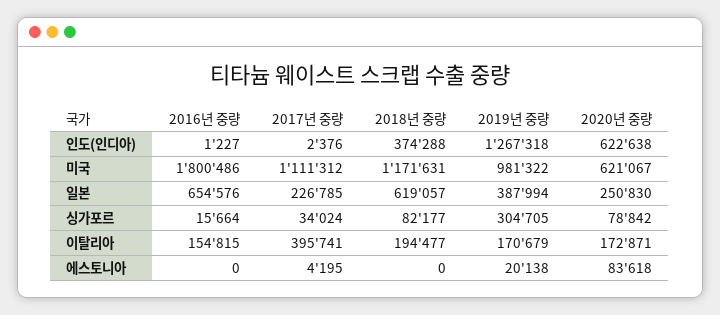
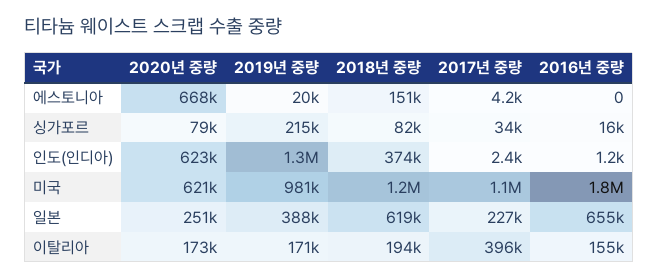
2019년 중량, 싱가포르: 304705 -> 215000
2018년 중량, 에스토니아: 0 -> 151000
2020년 중량, 에스토니아: 83618 -> 668000

